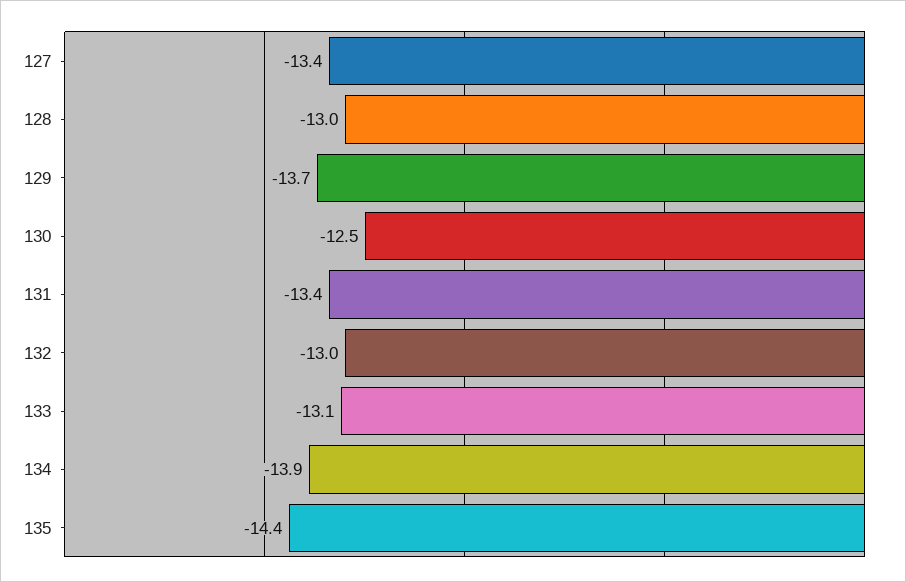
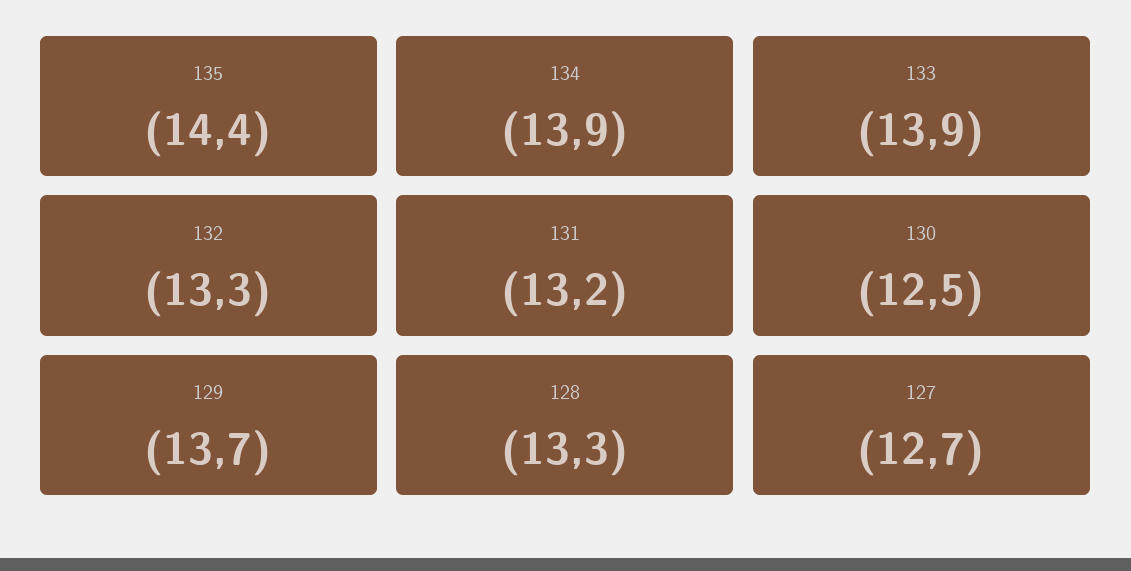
127: -13.4 -> -12.7
128: -13 -> -13.3
131: -13.4 -> -13.2
132: -13 -> -13.3
133: -13.1 -> -13.9

